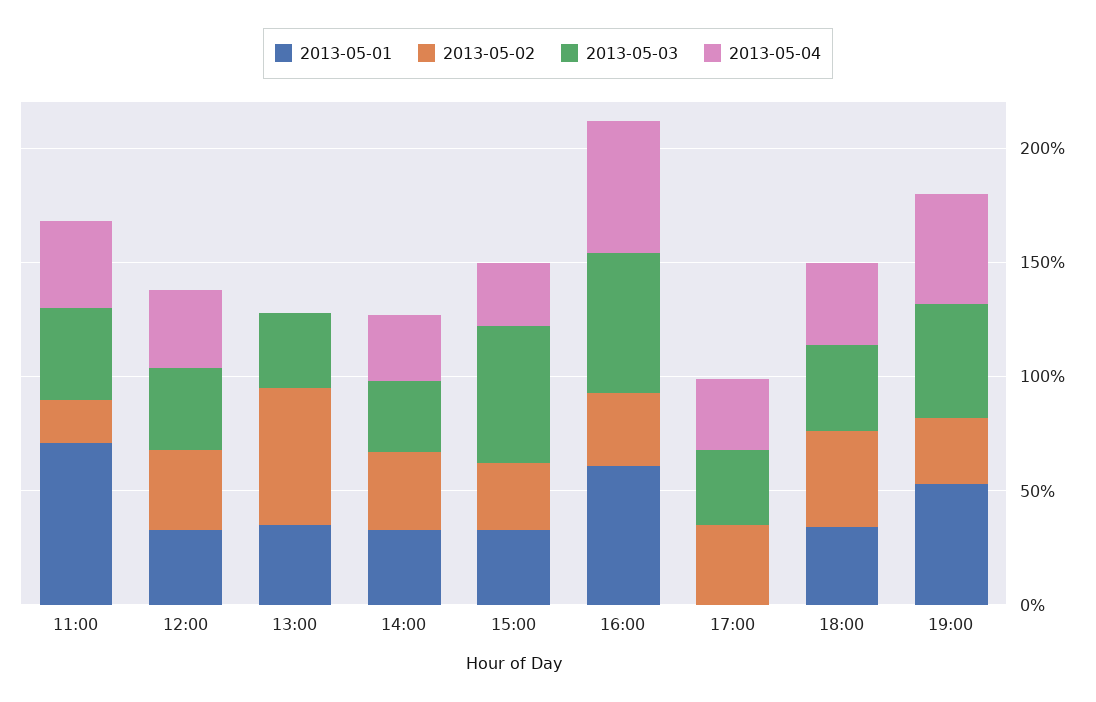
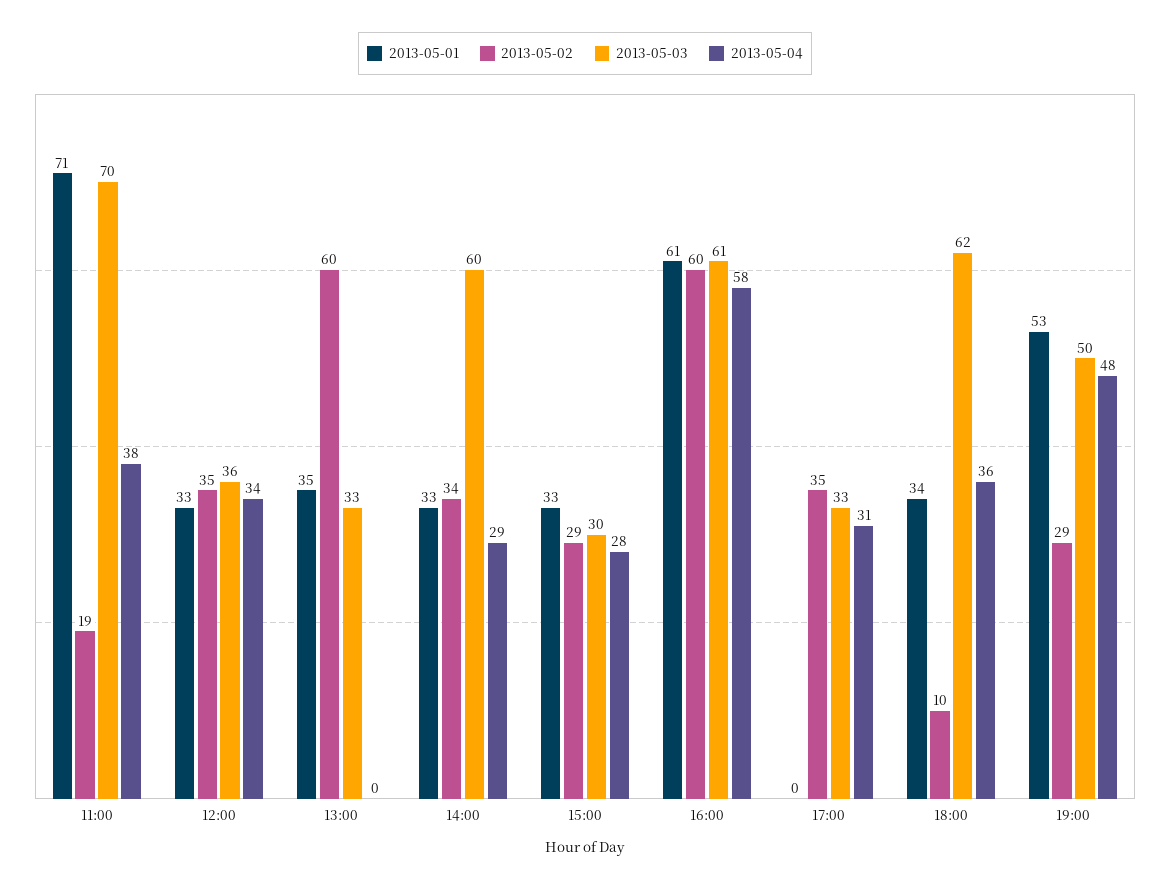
2013-05-03, 11:00: 40 -> 70
2013-05-03, 14:00: 30 -> 60
2013-05-03, 15:00: 60 -> 30
2013-05-02, 16:00: 30 -> 60
2013-05-02, 18:00: 40 -> 10
2013-05-03, 18:00: 40 -> 62

